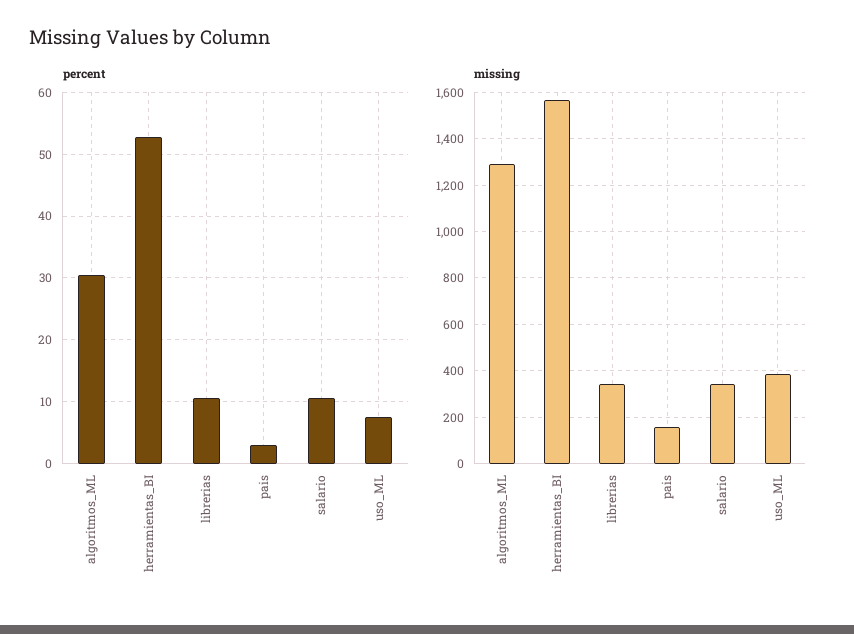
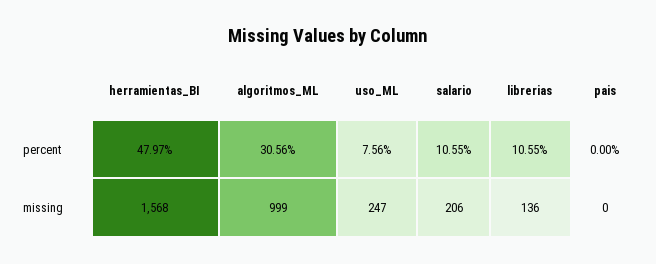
percent, herramientas_BI: 53 -> 47.97
percent, pais: 3 -> 0
missing, algoritmos_ML: 1300 -> 999
missing, librerias: 350 -> 136
missing, pais: 150 -> 0
missing, salario: 350 -> 206
missing, uso_ML: 400 -> 247

